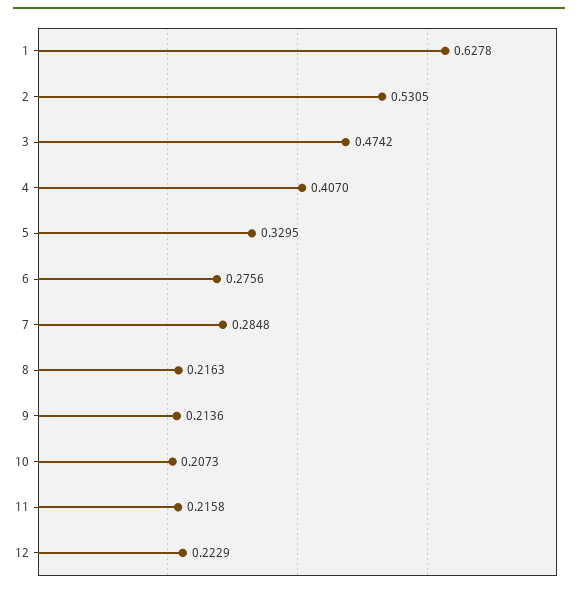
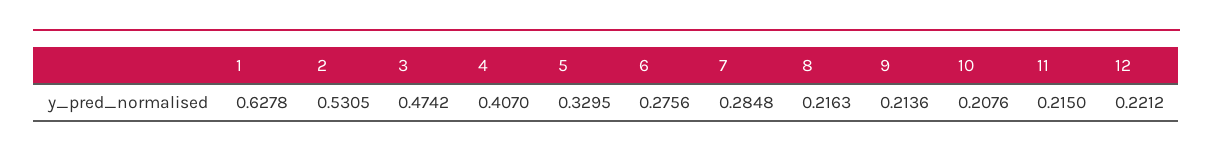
10: 0.2073 -> 0.2076
11: 0.2158 -> 0.215
12: 0.2229 -> 0.2212

